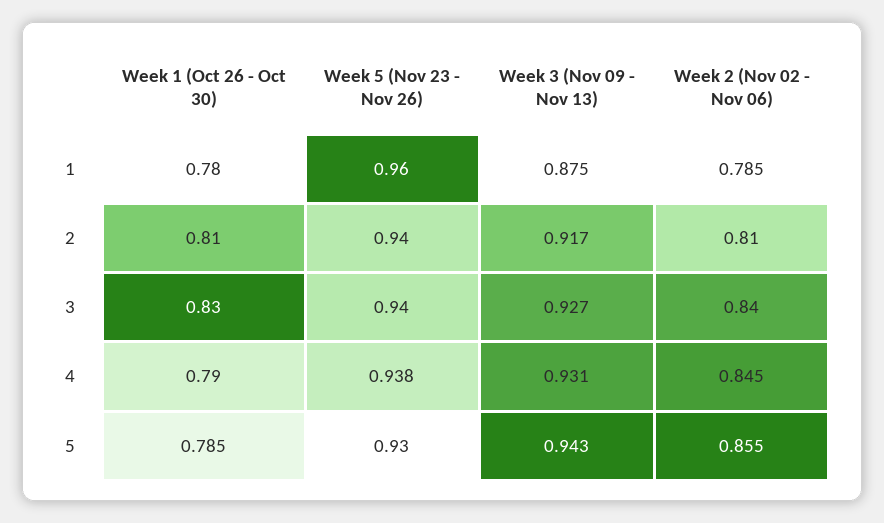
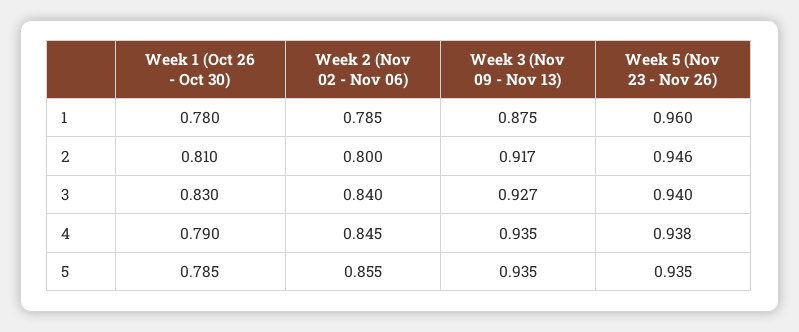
Week 5 (Nov 23 - Nov 26), 2: 0.94 -> 0.946
Week 2 (Nov 02 - Nov 06), 2: 0.81 -> 0.8
Week 3 (Nov 09 - Nov 13), 4: 0.931 -> 0.935
Week 5 (Nov 23 - Nov 26), 5: 0.93 -> 0.935
Week 3 (Nov 09 - Nov 13), 5: 0.943 -> 0.935

